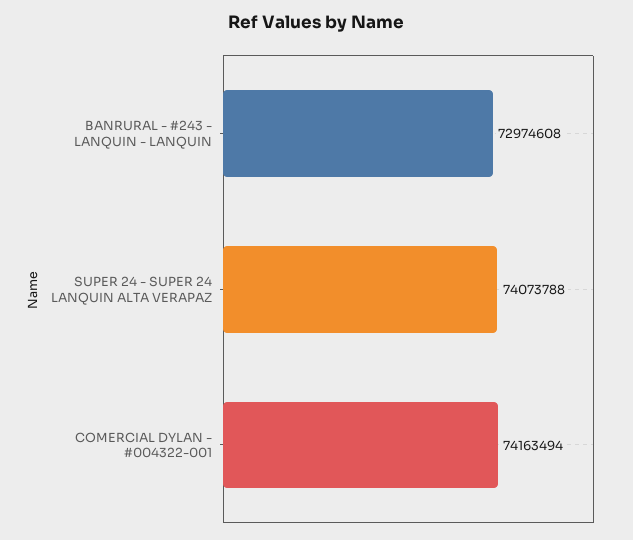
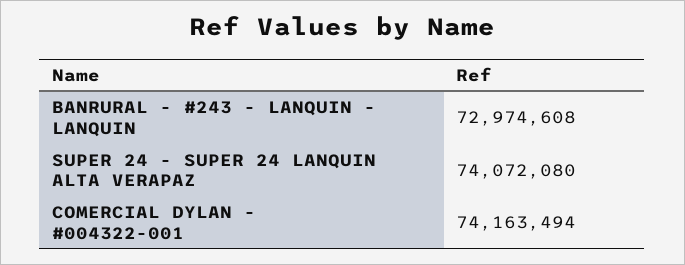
SUPER 24 - SUPER 24 LANQUIN ALTA VERAPAZ: 74073788 -> 74072080

